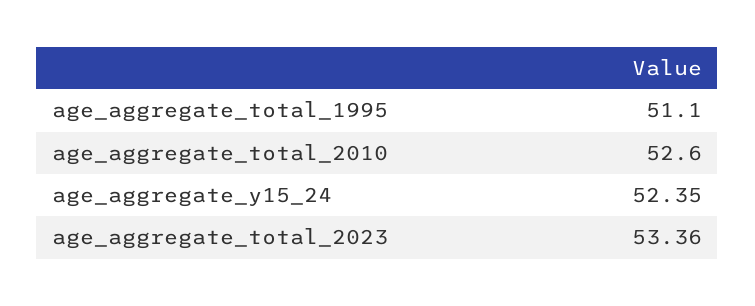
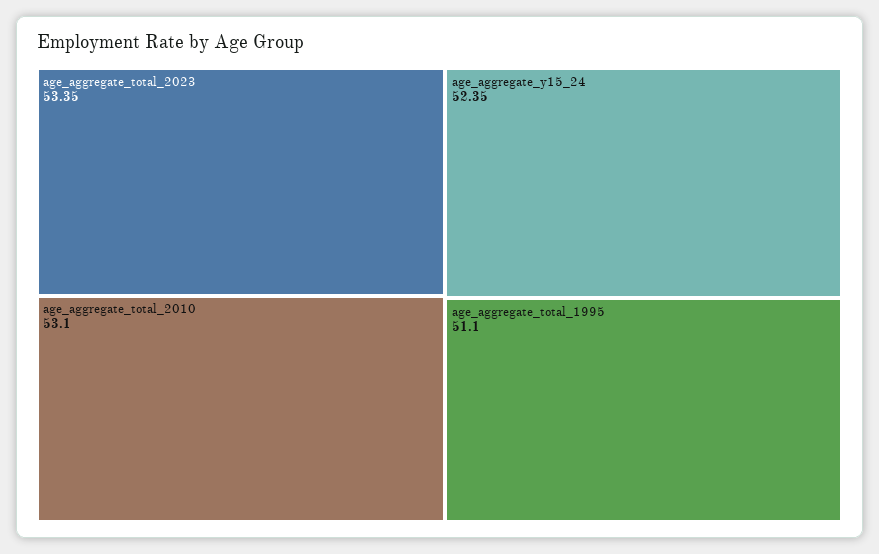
age_aggregate_total_2010: 52.6 -> 53.1
age_aggregate_total_2023: 53.36 -> 53.35

